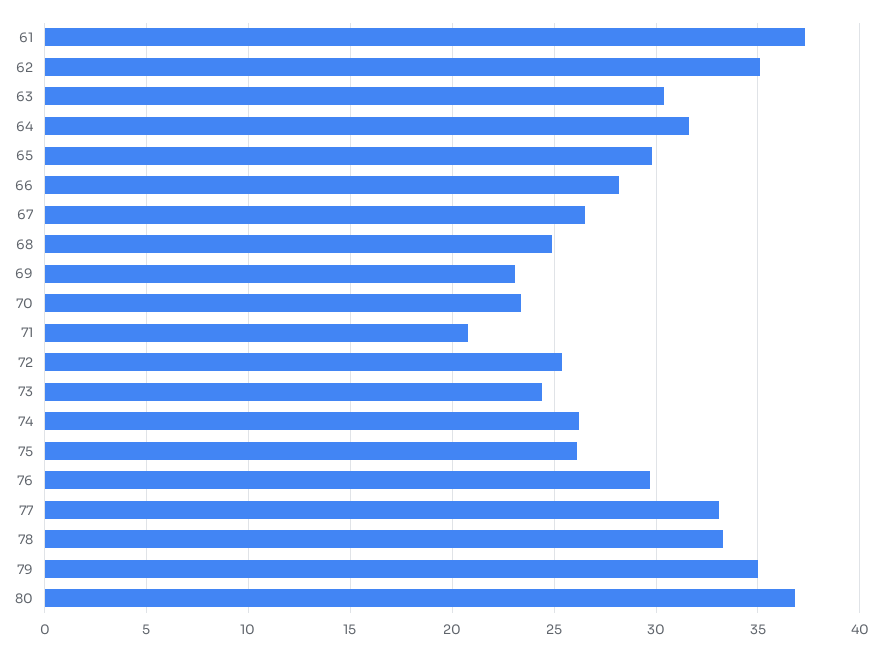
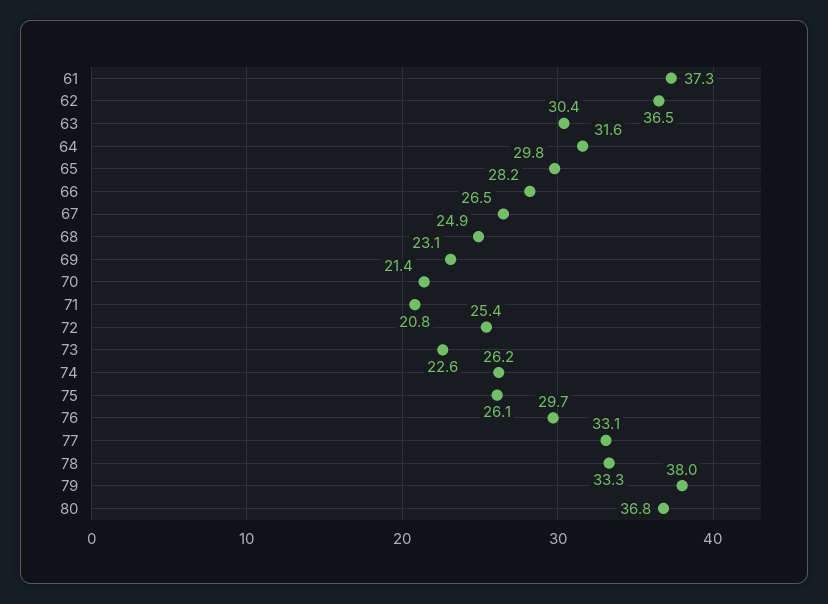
62: 35 -> 36.5
70: 23.5 -> 21.4
73: 24.5 -> 22.6
79: 35 -> 38

